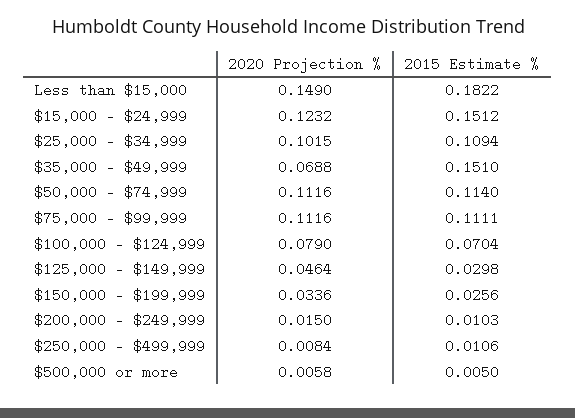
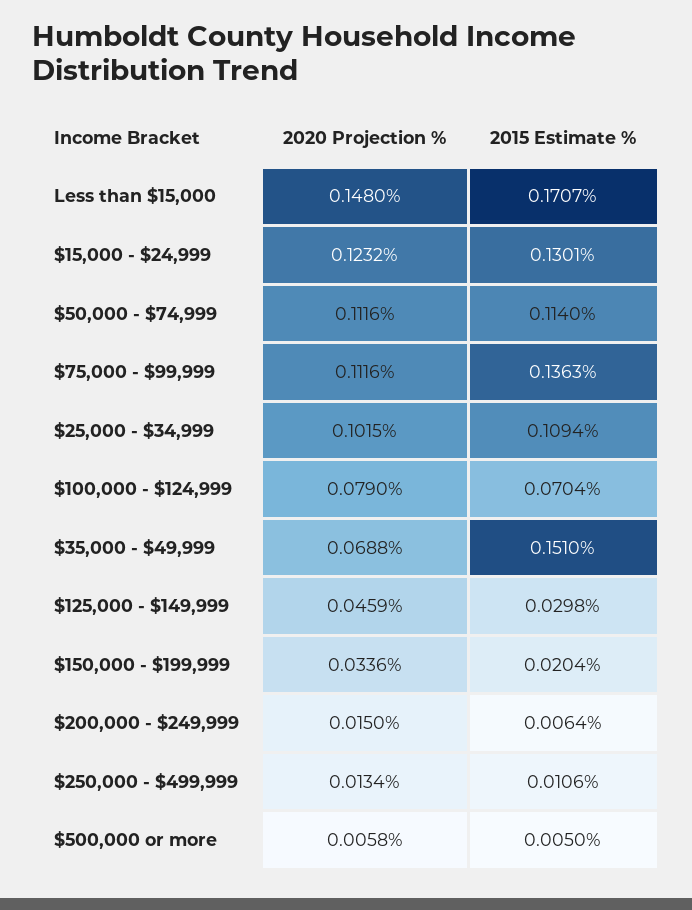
2020 Projection %, Less than $15,000: 0.149 -> 0.148
2015 Estimate %, Less than $15,000: 0.1822 -> 0.1707
2015 Estimate %, $15,000 - $24,999: 0.1512 -> 0.1301
2015 Estimate %, $75,000 - $99,999: 0.1111 -> 0.1363
2020 Projection %, $125,000 - $149,999: 0.0464 -> 0.0459
2015 Estimate %, $150,000 - $199,999: 0.0256 -> 0.0204
2015 Estimate %, $200,000 - $249,999: 0.0103 -> 0.0064
2020 Projection %, $250,000 - $499,999: 0.0084 -> 0.0134

